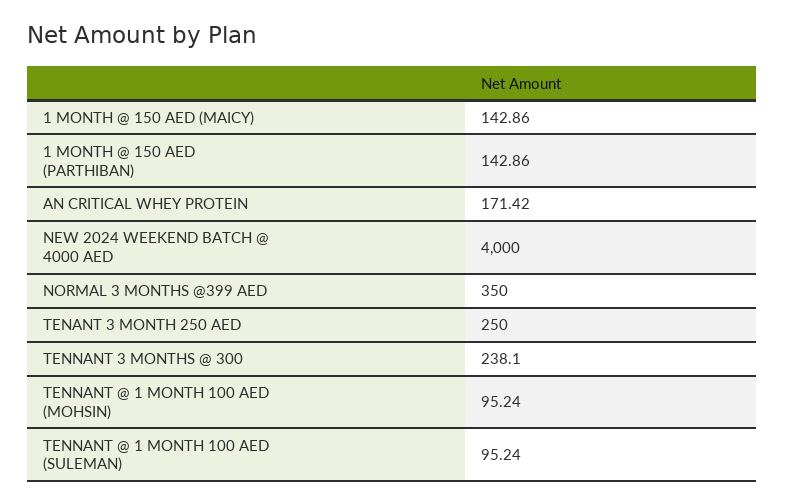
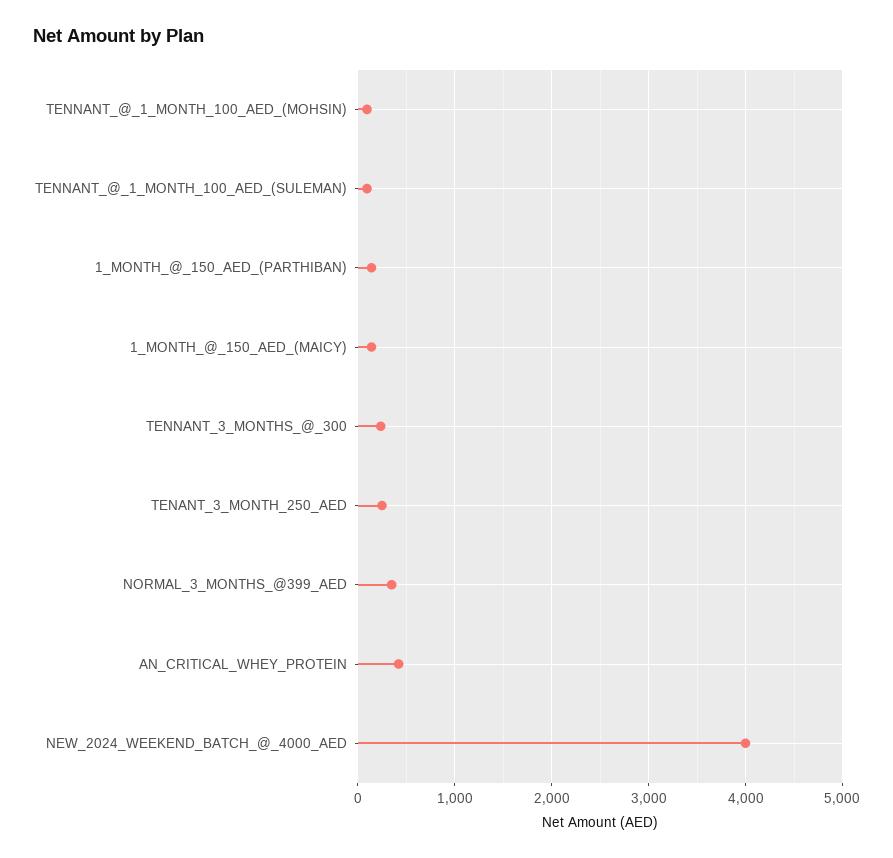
AN CRITICAL WHEY PROTEIN: 171.42 -> 400

